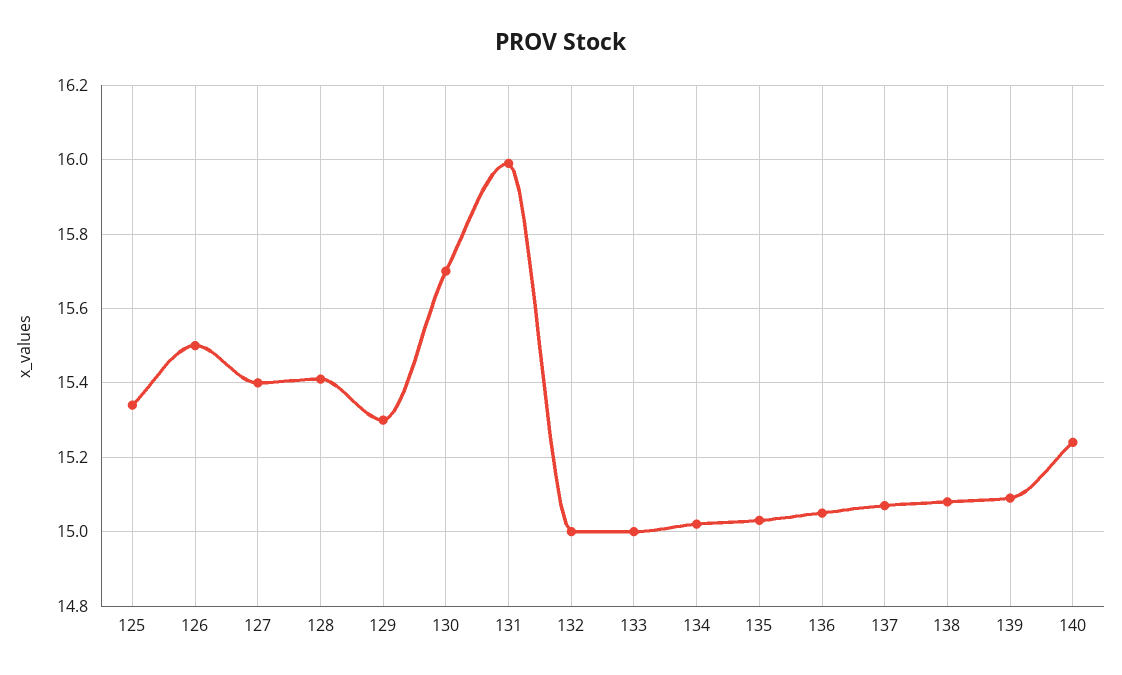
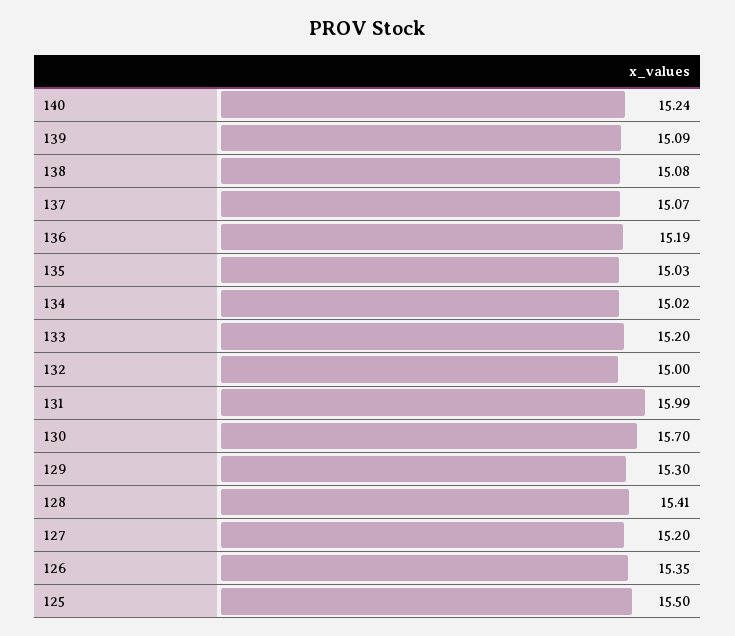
125: 15.35 -> 15.5
126: 15.5 -> 15.35
127: 15.4 -> 15.2
133: 15 -> 15.2
136: 15.05 -> 15.19

